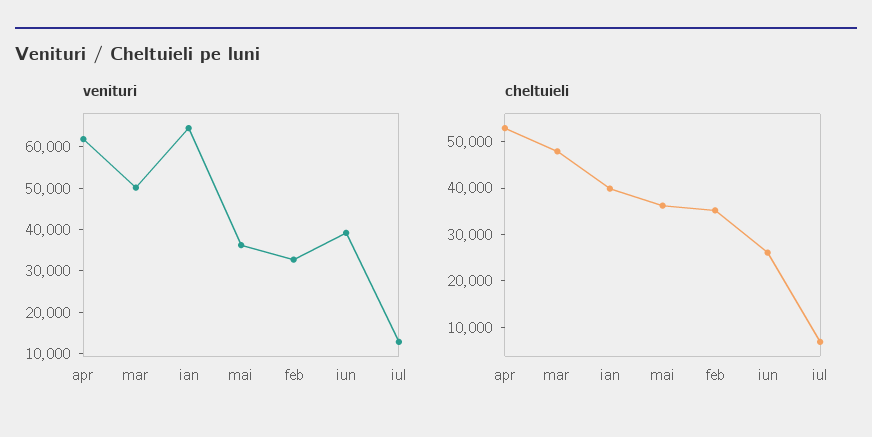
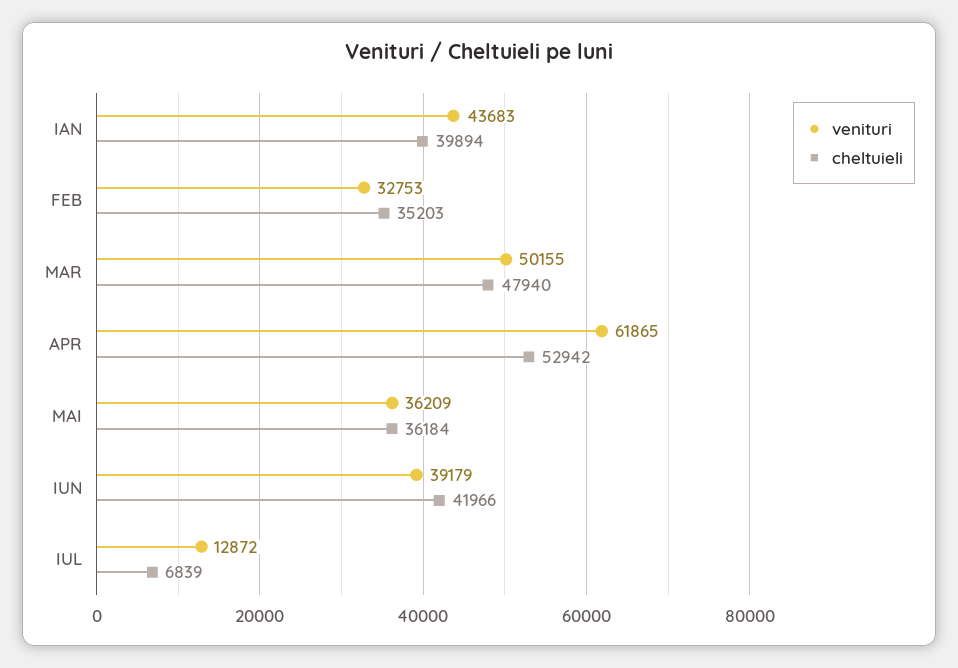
venituri, ian: 64000 -> 43683
cheltuieli, iun: 26000 -> 41966

